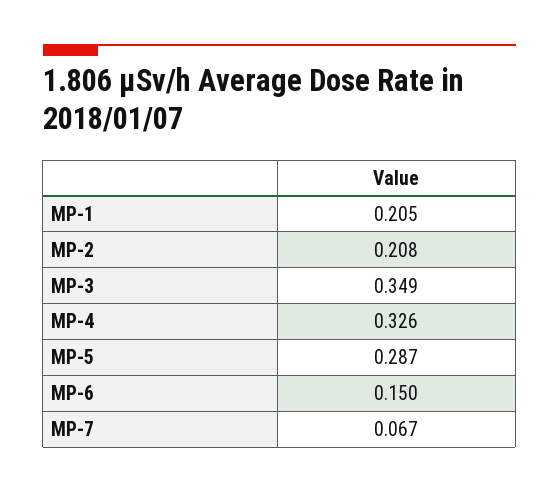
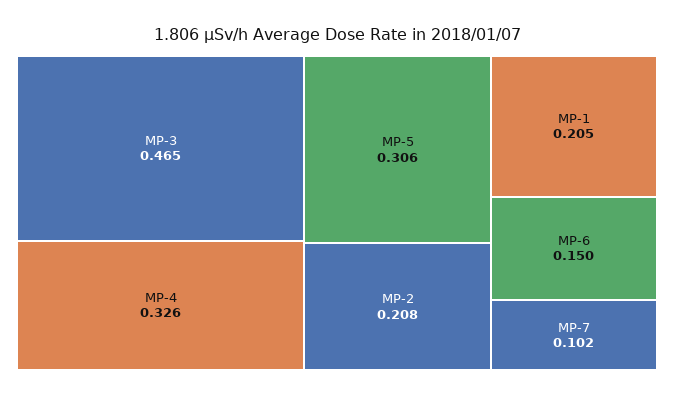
MP-3: 0.349 -> 0.465
MP-5: 0.287 -> 0.306
MP-7: 0.067 -> 0.102

